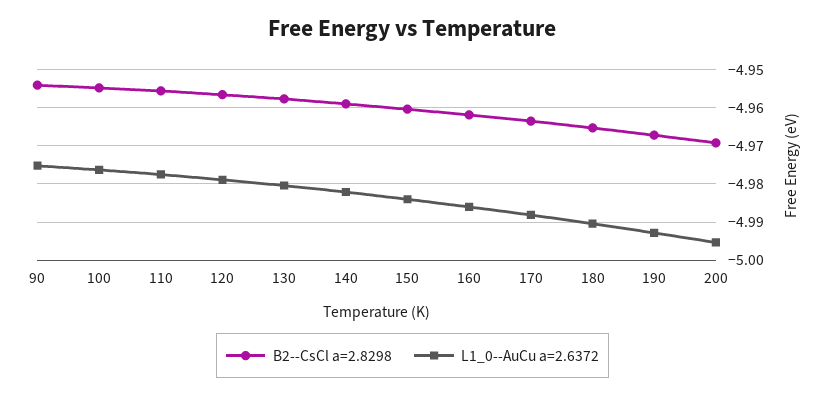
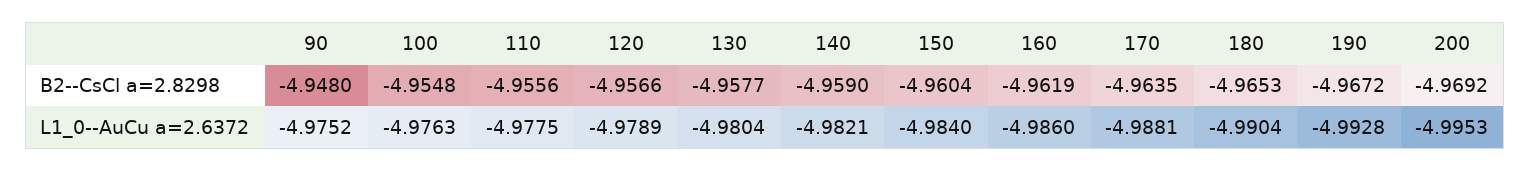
B2--CsCl a=2.8298, 90: -4.954 -> -4.948

